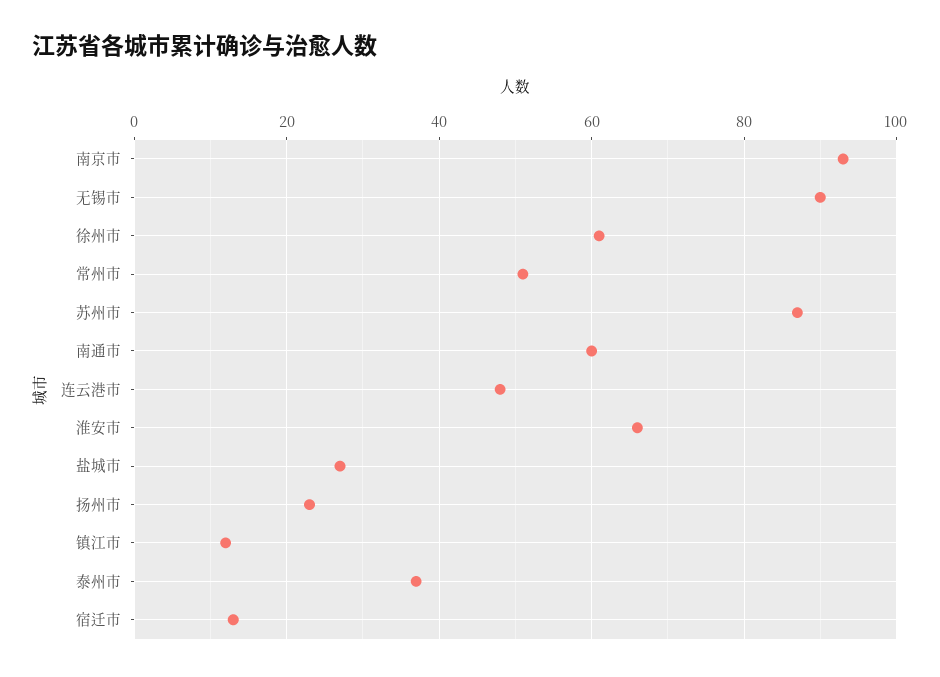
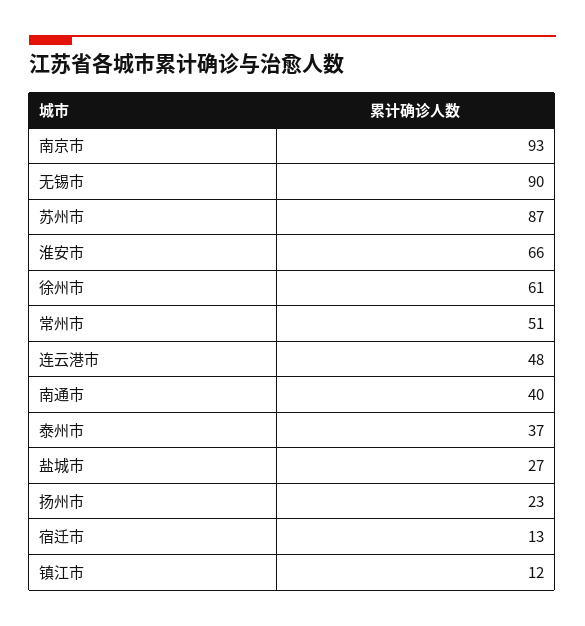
南通市: 60 -> 40

